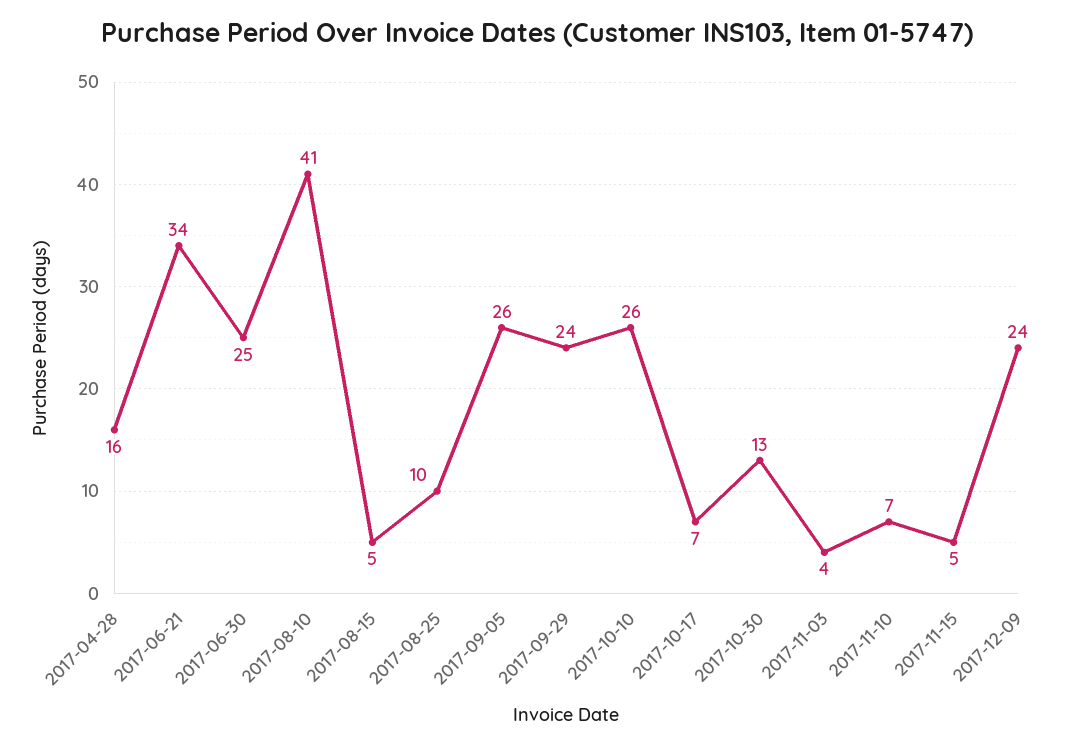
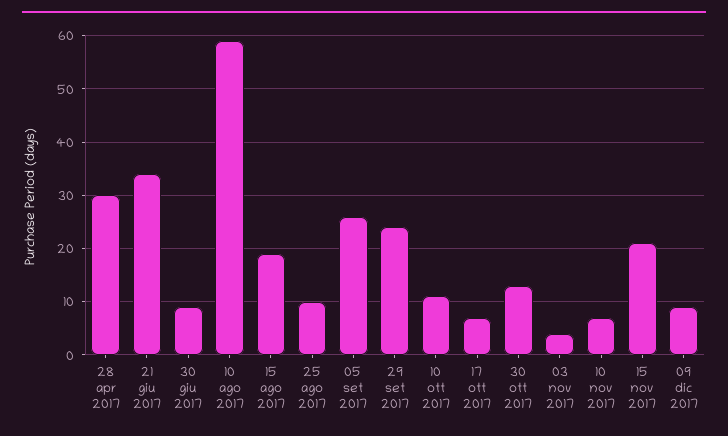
2017-04-28: 16 -> 30
2017-06-30: 25 -> 10
2017-08-10: 41 -> 60
2017-08-15: 5 -> 20
2017-10-10: 26 -> 10
2017-11-15: 5 -> 20
2017-12-09: 24 -> 10

